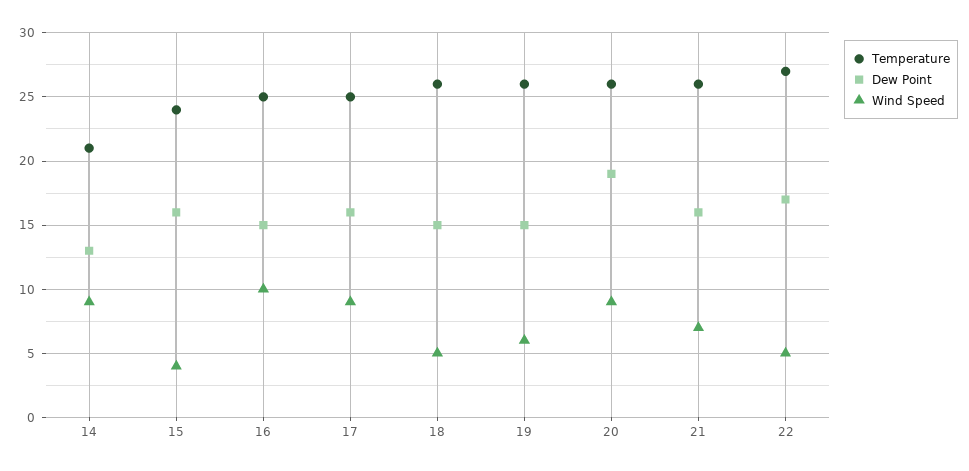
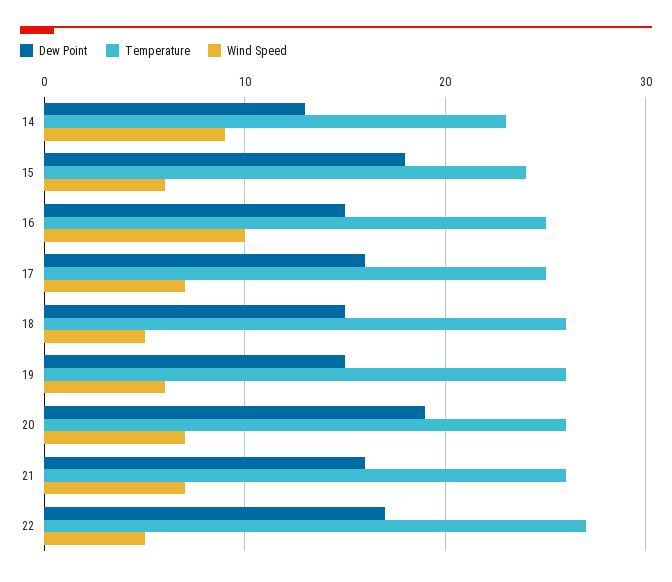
Temperature, 14: 21 -> 23
Dew Point, 15: 16 -> 18
Wind Speed, 15: 4 -> 6
Wind Speed, 17: 9 -> 7
Wind Speed, 20: 9 -> 7

